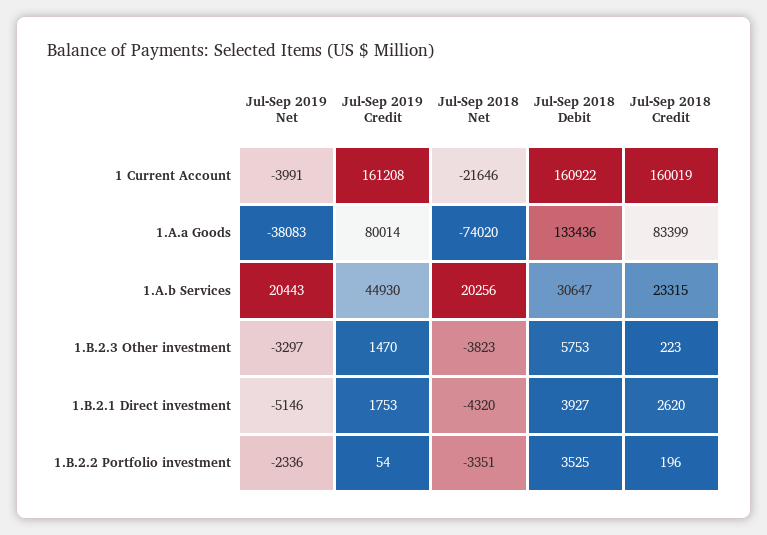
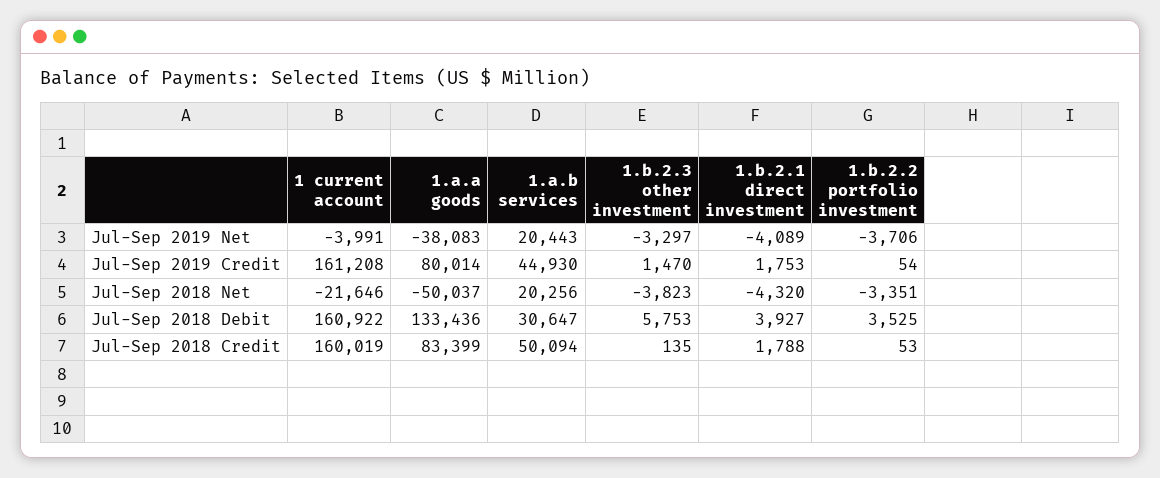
Jul-Sep 2018 Net, 1.A.a Goods: -74020 -> -50037
Jul-Sep 2018 Credit, 1.A.b Services: 23315 -> 50094
Jul-Sep 2018 Credit, 1.B.2.3 Other investment: 223 -> 135
Jul-Sep 2019 Net, 1.B.2.1 Direct investment: -5146 -> -4089
Jul-Sep 2018 Credit, 1.B.2.1 Direct investment: 2620 -> 1788
Jul-Sep 2019 Net, 1.B.2.2 Portfolio investment: -2336 -> -3706
Jul-Sep 2018 Credit, 1.B.2.2 Portfolio investment: 196 -> 53

